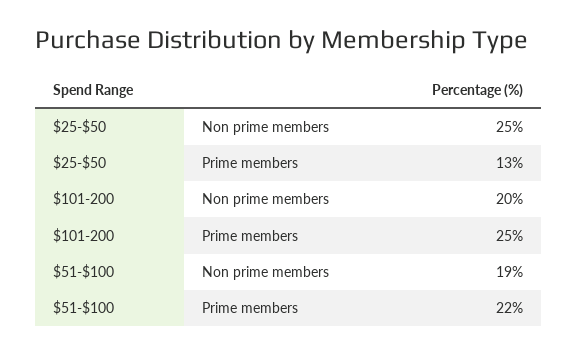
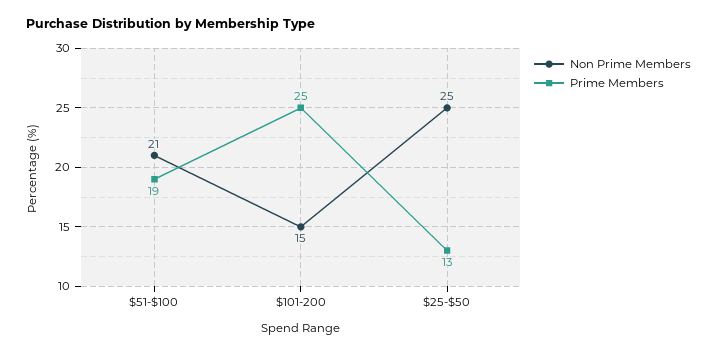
Non prime members, $101-200: 20 -> 15
Non prime members, $51-$100: 19 -> 21
Prime members, $51-$100: 22 -> 19

